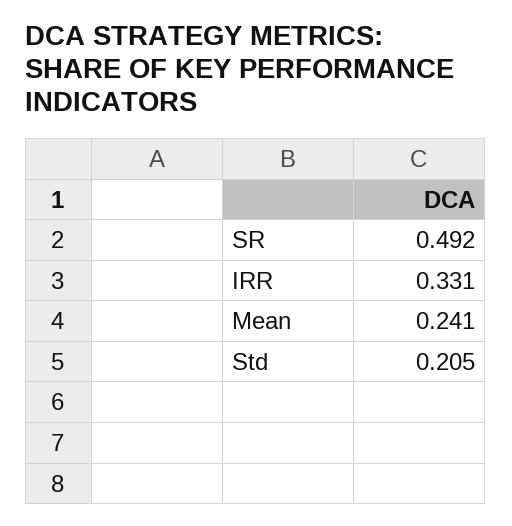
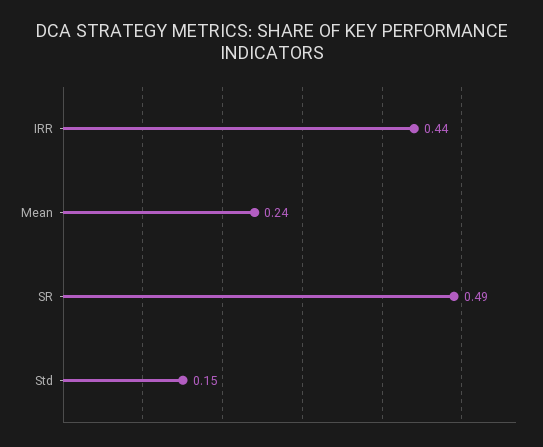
IRR: 0.331 -> 0.44
Std: 0.205 -> 0.15

